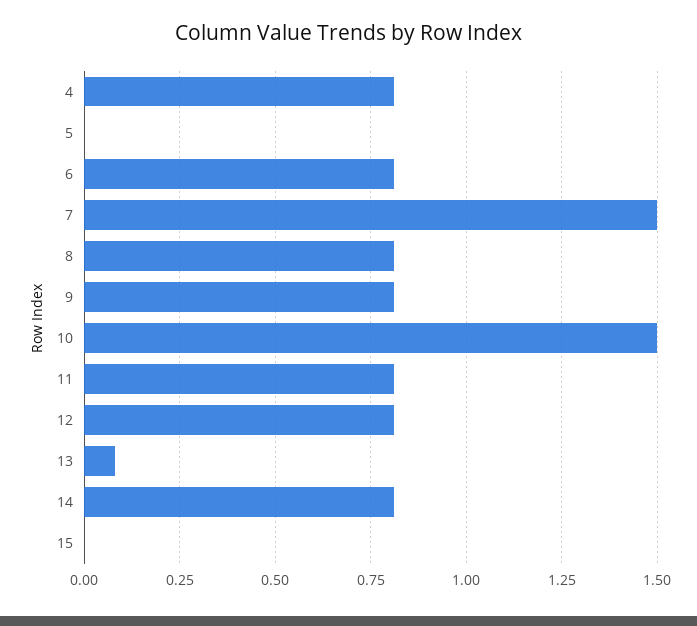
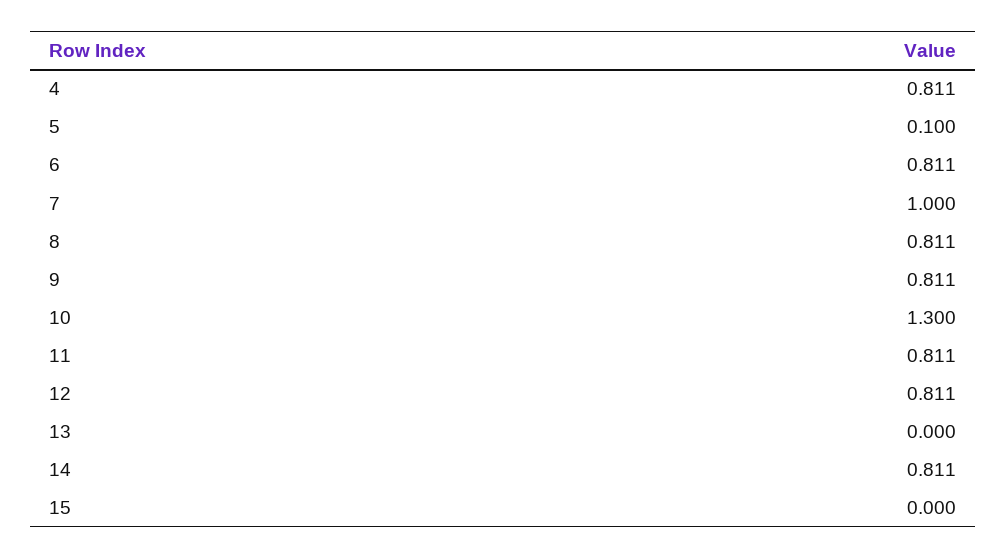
5: 0 -> 0.1
7: 1.5 -> 1
10: 1.5 -> 1.3
13: 0.075 -> 0

